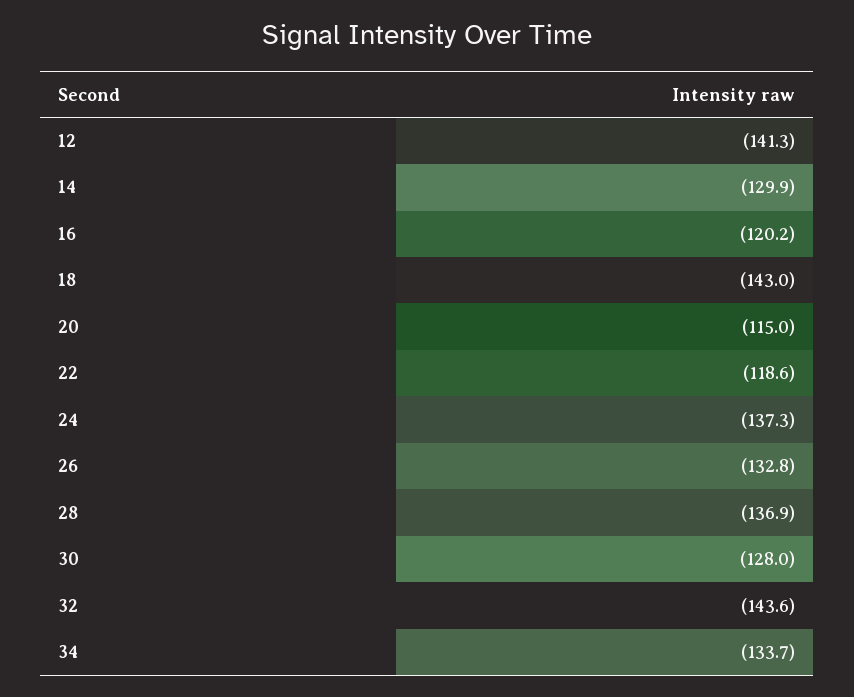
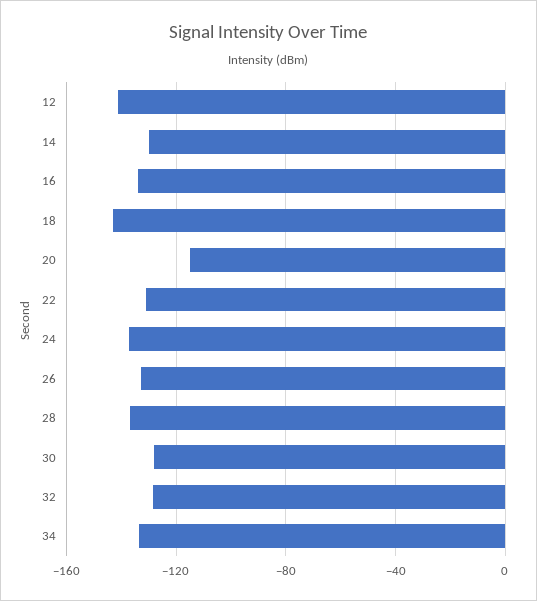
16: -120.2 -> -135
22: -118.6 -> -130
32: -143.6 -> -130

